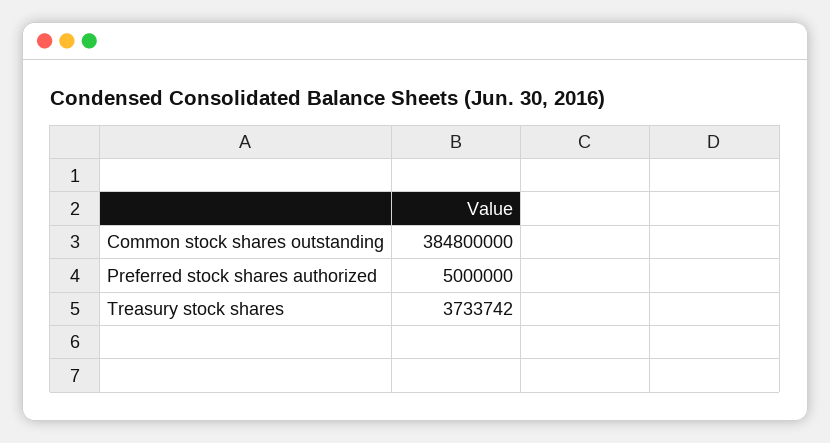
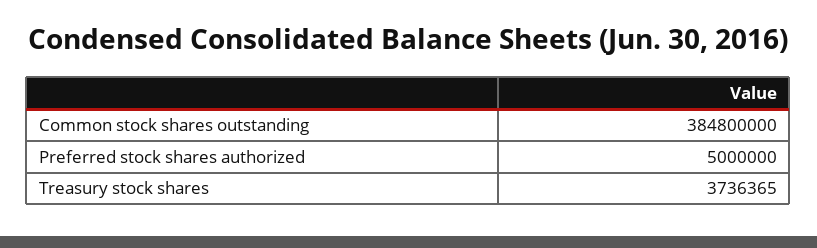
Treasury stock shares: 3733742 -> 3736365

